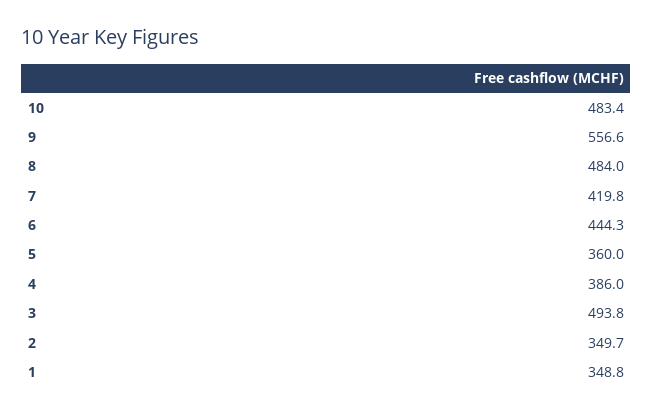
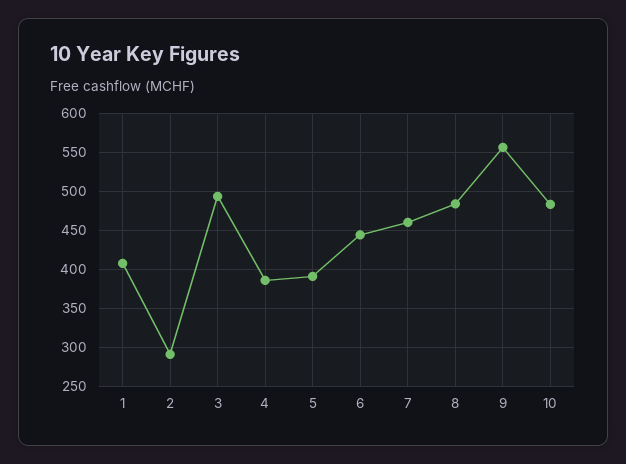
7: 419.8 -> 460
5: 360 -> 390
2: 349.7 -> 290
1: 348.8 -> 410

